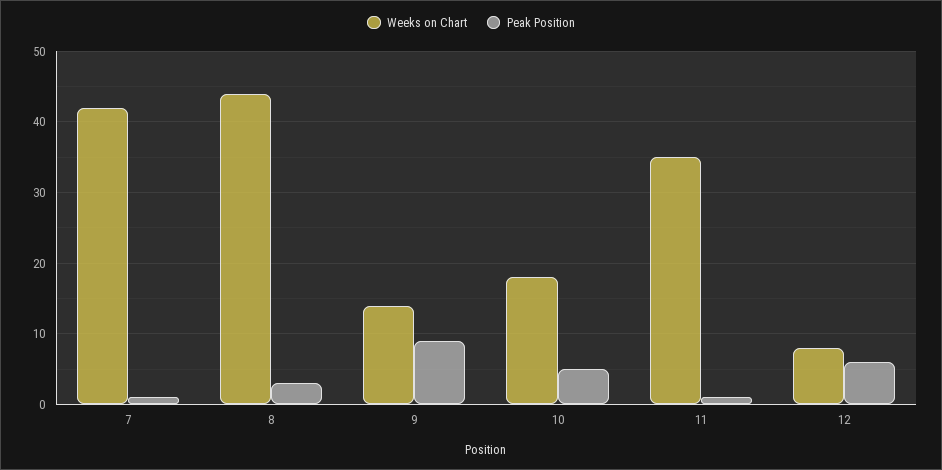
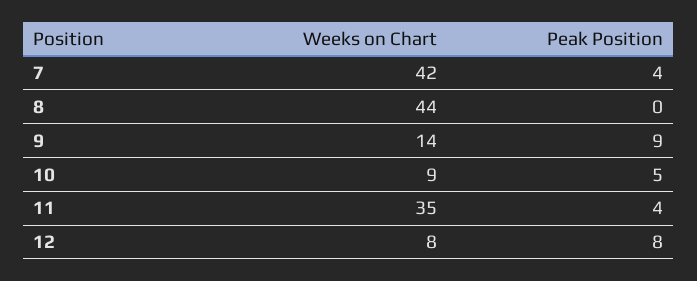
Peak Position, 7: 1 -> 4
Peak Position, 8: 3 -> 0
Weeks on Chart, 10: 18 -> 9
Peak Position, 11: 1 -> 4
Peak Position, 12: 6 -> 8

